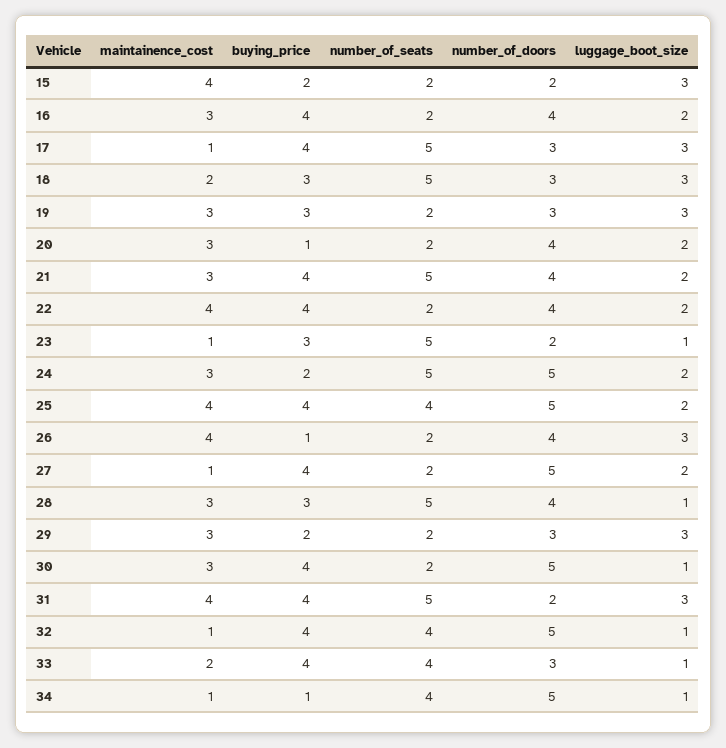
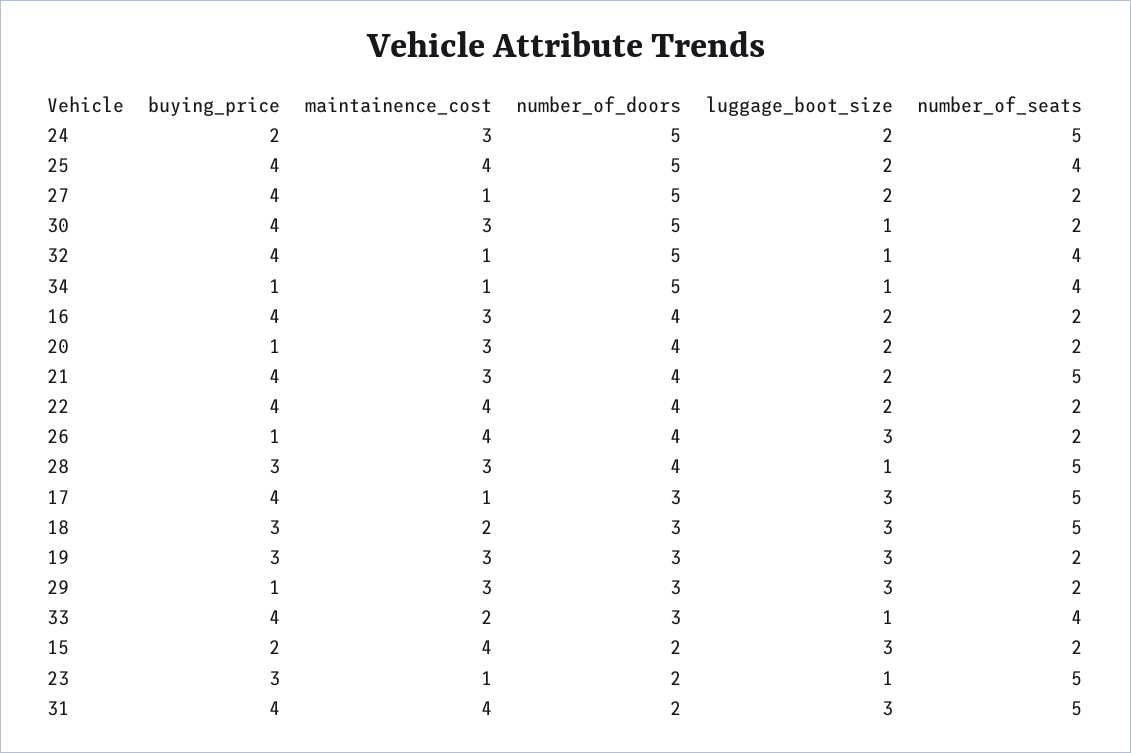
buying_price, 29: 2 -> 1

